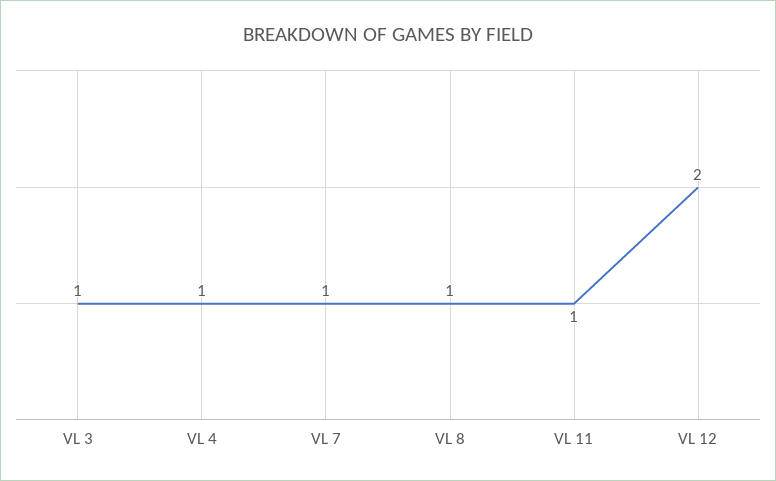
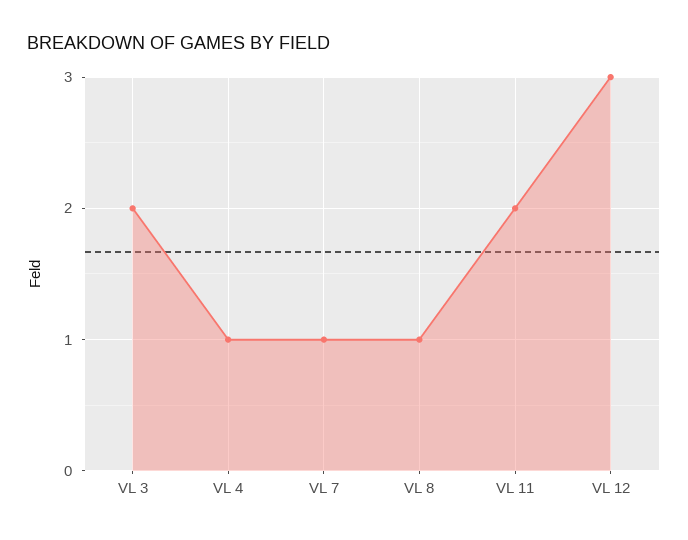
VL 3: 1 -> 2
VL 11: 1 -> 2
VL 12: 2 -> 3

